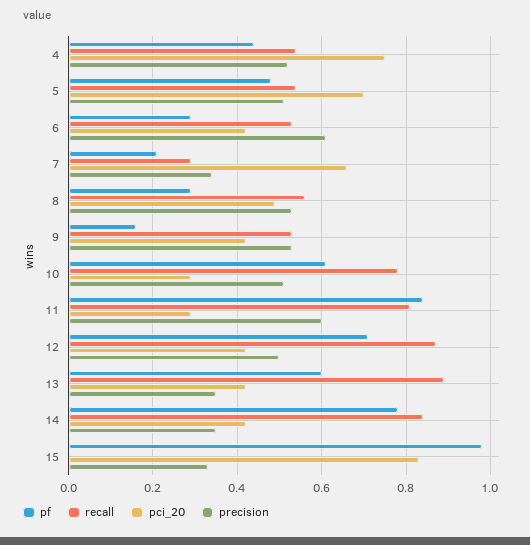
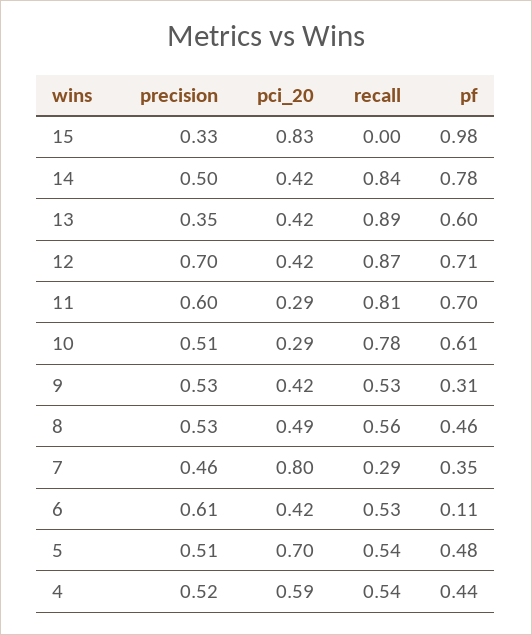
pci_20, 4: 0.75 -> 0.59
pf, 6: 0.3 -> 0.11
pf, 7: 0.2 -> 0.35
pci_20, 7: 0.65 -> 0.8
precision, 7: 0.35 -> 0.46
pf, 8: 0.3 -> 0.46
pf, 9: 0.15 -> 0.31
pf, 11: 0.85 -> 0.7
precision, 12: 0.5 -> 0.7
precision, 14: 0.35 -> 0.5

